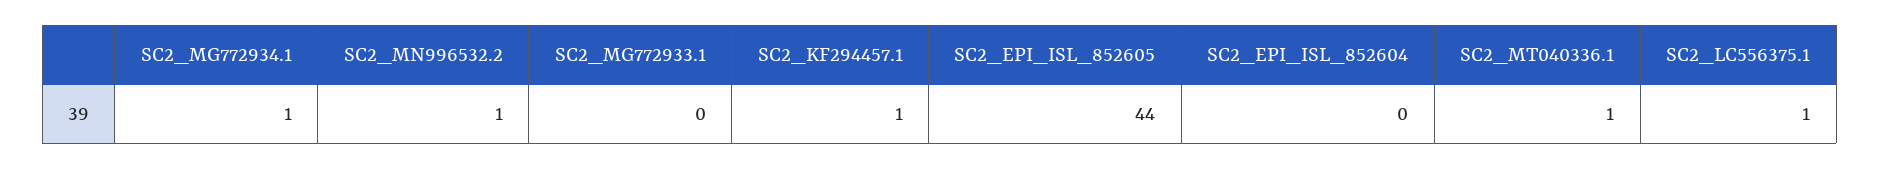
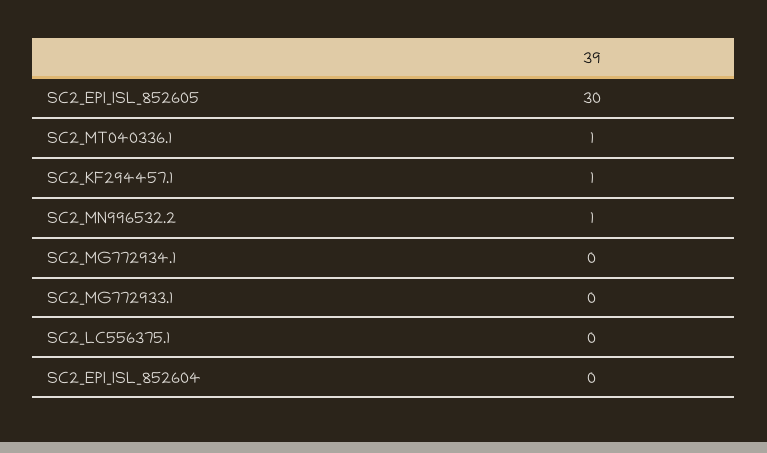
SC2_MG772934.1: 1 -> 0
SC2_EPI_ISL_852605: 44 -> 30
SC2_LC556375.1: 1 -> 0

